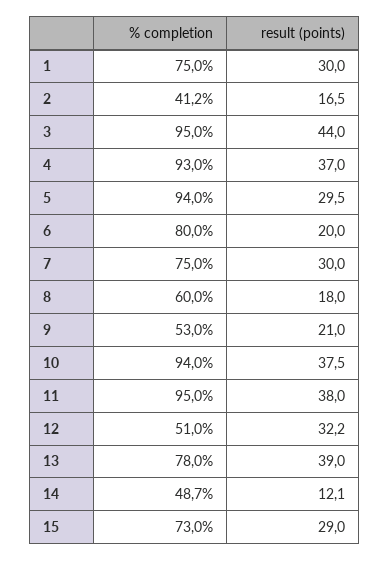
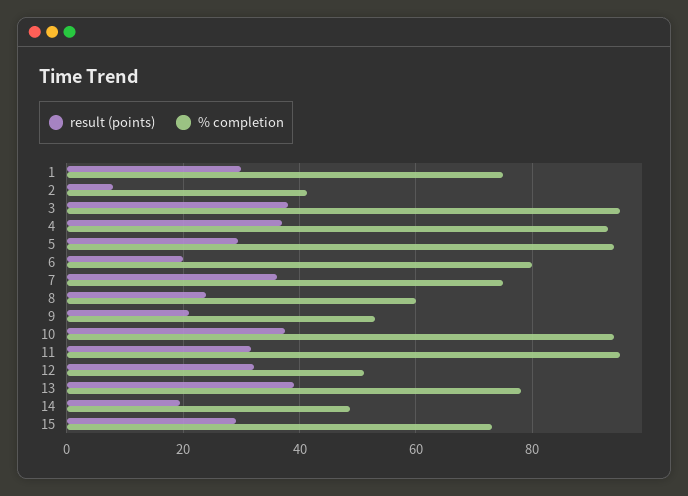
result (points), 2: 16.5 -> 8
result (points), 3: 44 -> 38
result (points), 7: 30 -> 36
result (points), 8: 18 -> 24
result (points), 11: 38 -> 32
result (points), 14: 12.1 -> 20

